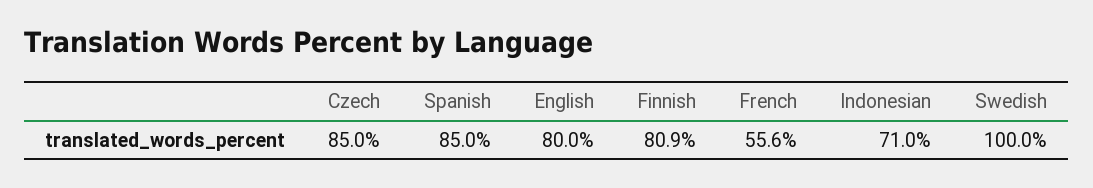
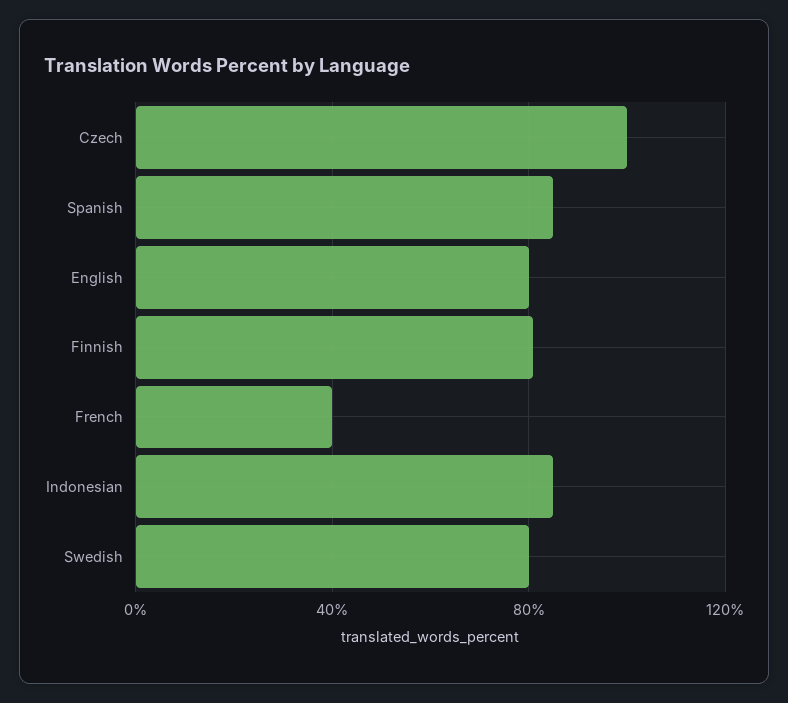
Czech: 85 -> 100
French: 55.6 -> 40
Indonesian: 71 -> 85
Swedish: 100 -> 80

